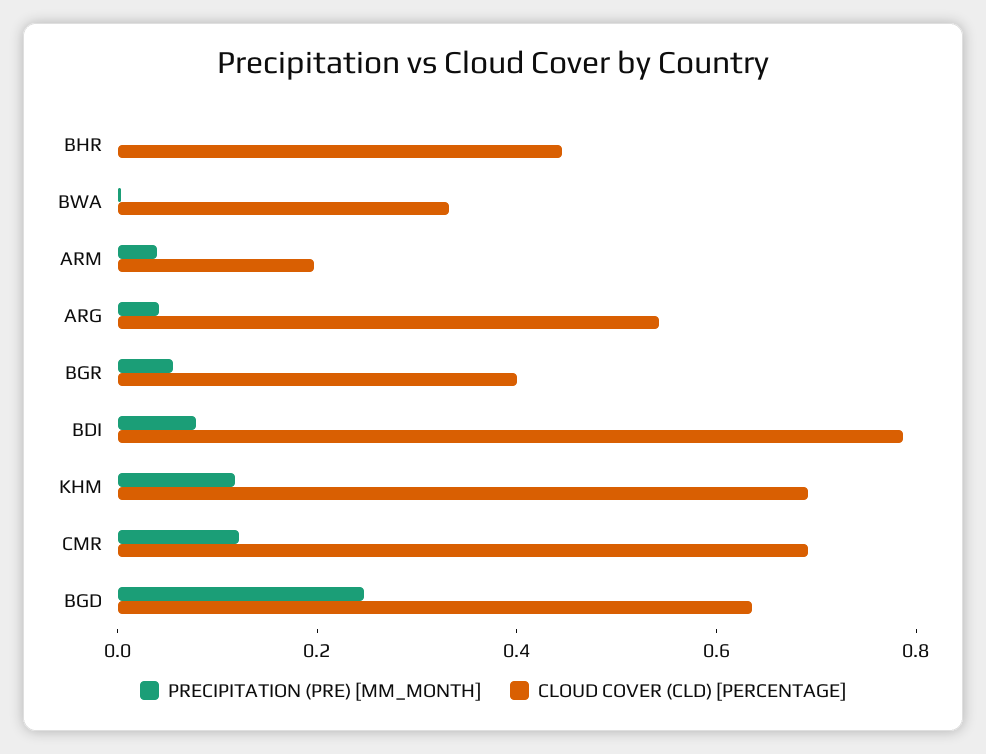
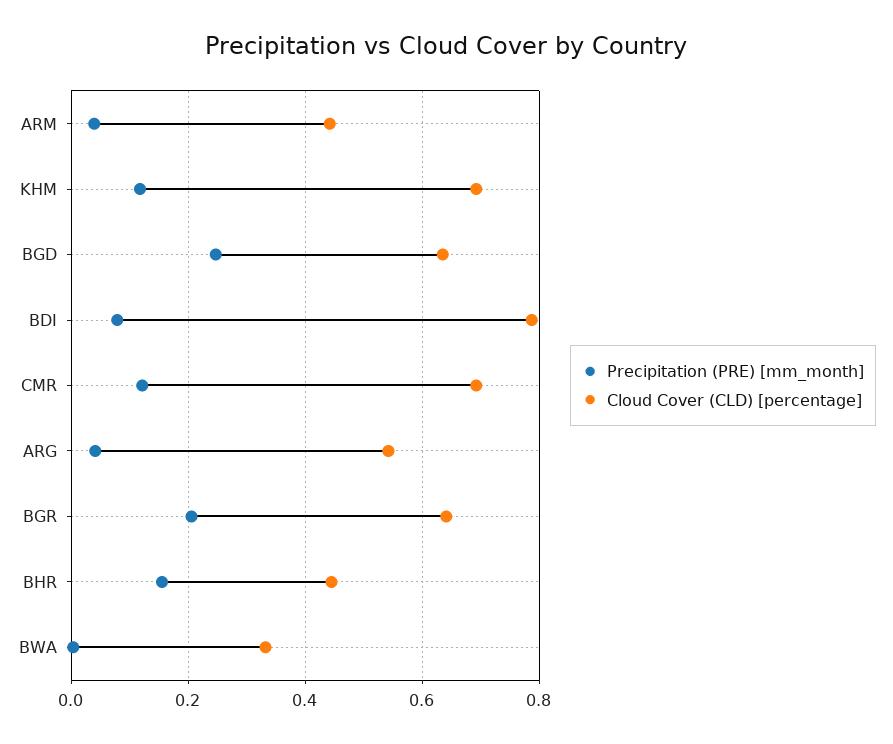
PRECIPITATION (PRE) [MM_MONTH], BHR: 0 -> 0.16
CLOUD COVER (CLD) [PERCENTAGE], ARM: 0.2 -> 0.44
PRECIPITATION (PRE) [MM_MONTH], BGR: 0.05 -> 0.2
CLOUD COVER (CLD) [PERCENTAGE], BGR: 0.4 -> 0.64

